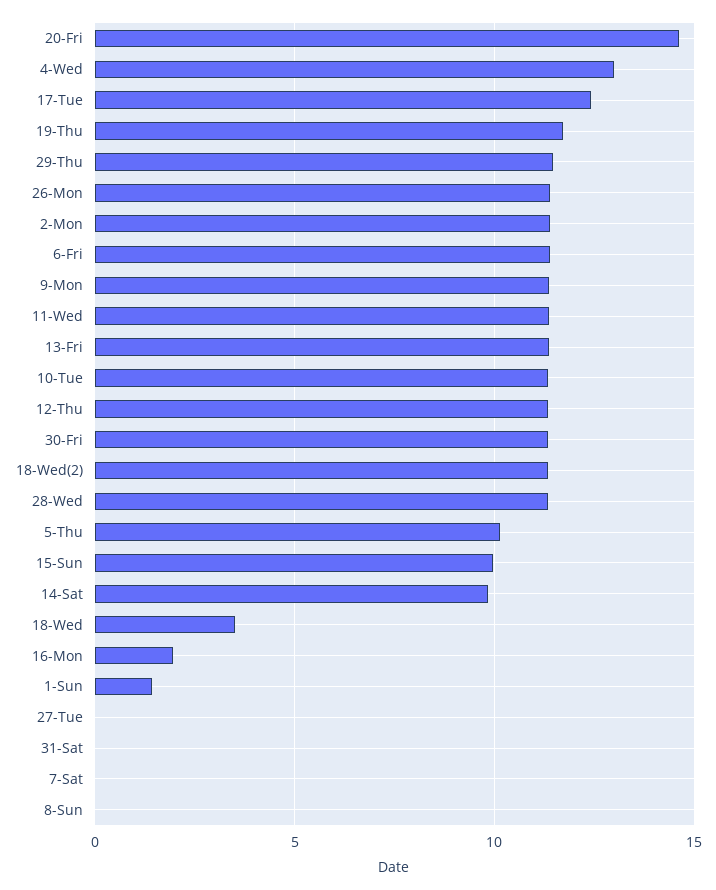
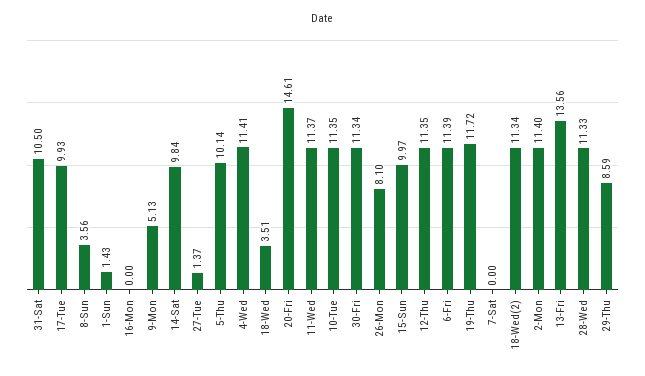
4-Wed: 13 -> 11.41
17-Tue: 12.5 -> 9.93
29-Thu: 11.5 -> 8.59
26-Mon: 11.5 -> 8.1
9-Mon: 11.5 -> 5.13
13-Fri: 11.5 -> 13.56
16-Mon: 2 -> 0
27-Tue: 0 -> 1.37
31-Sat: 0 -> 10.5
8-Sun: 0 -> 3.56

